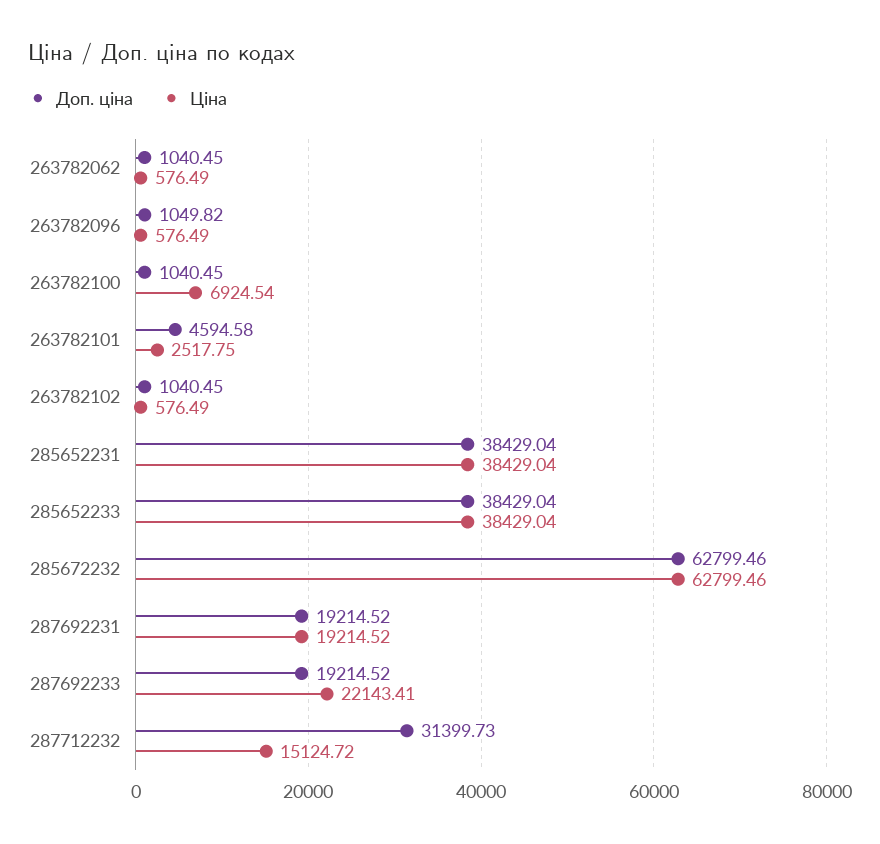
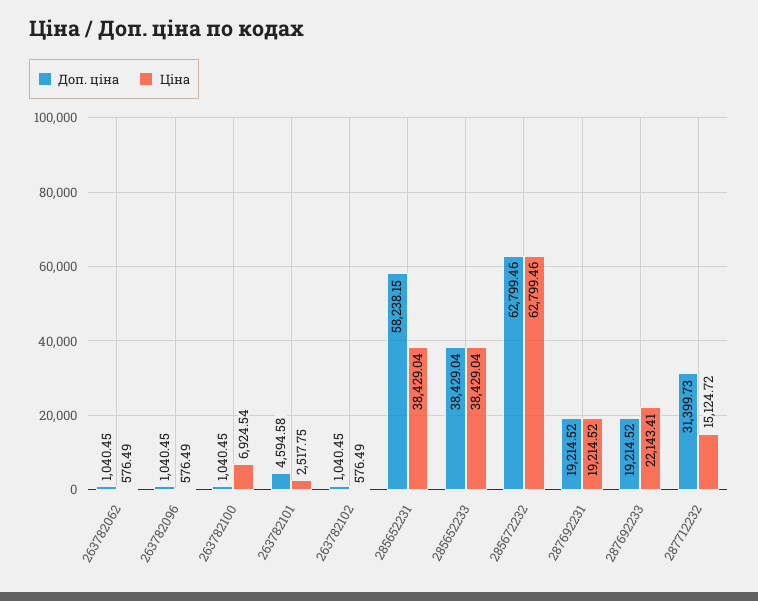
Доп. ціна, 263782096: 1049.82 -> 1040.45
Доп. ціна, 285652231: 38429.04 -> 58238.15

